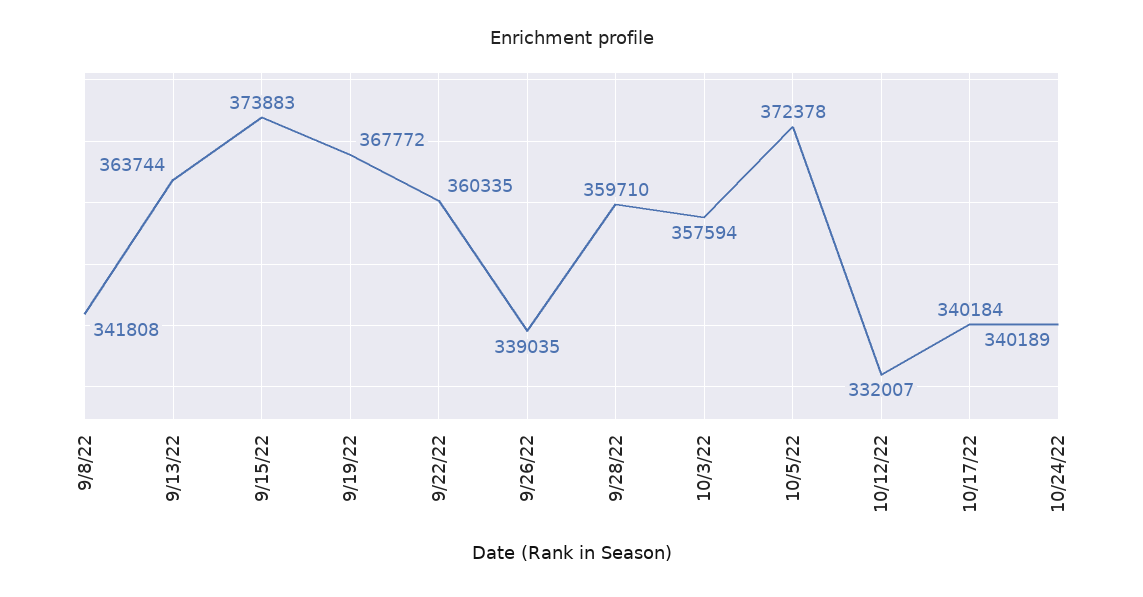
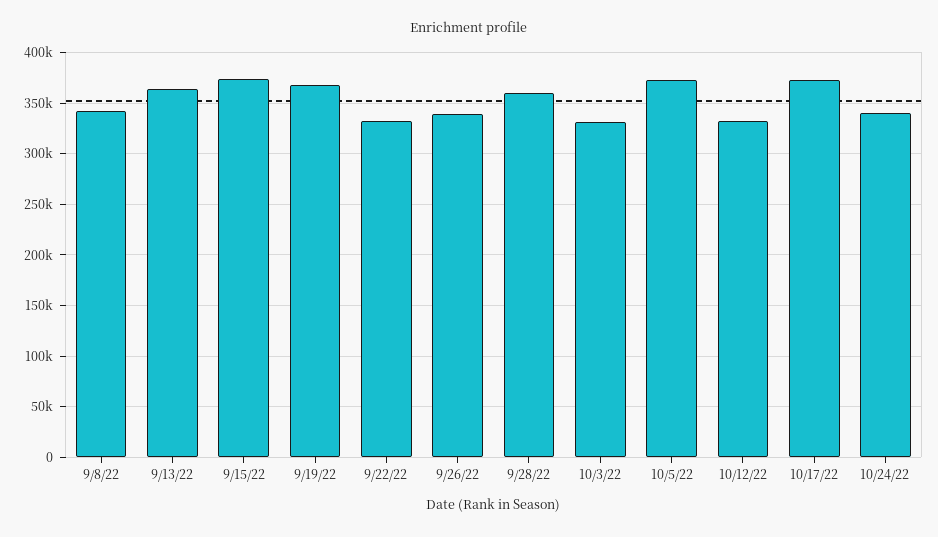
9/22/22: 360335 -> 330000
10/3/22: 357594 -> 330000
10/17/22: 340184 -> 370000

